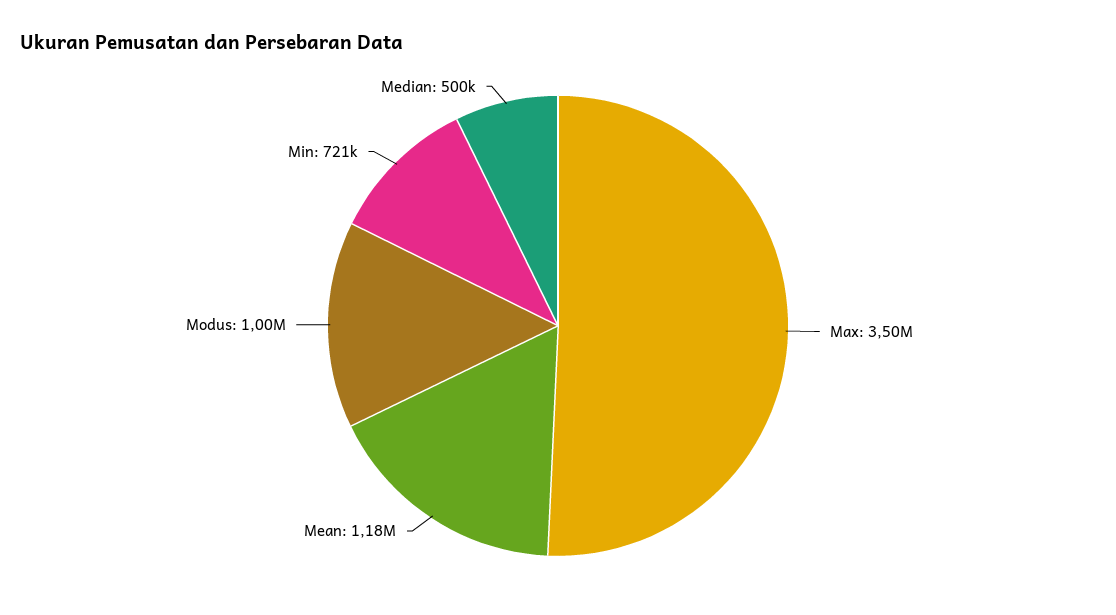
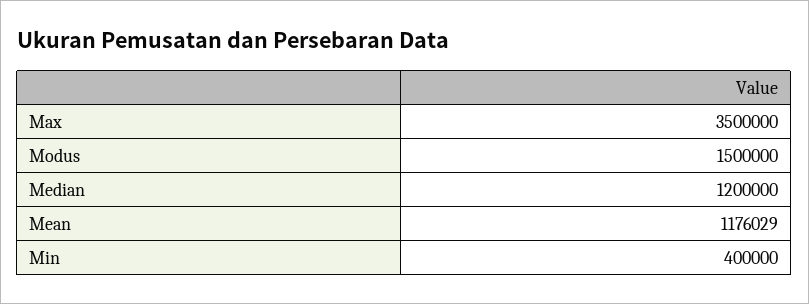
Modus: 1000000 -> 1500000
Min: 721000 -> 400000
Median: 500000 -> 1200000

